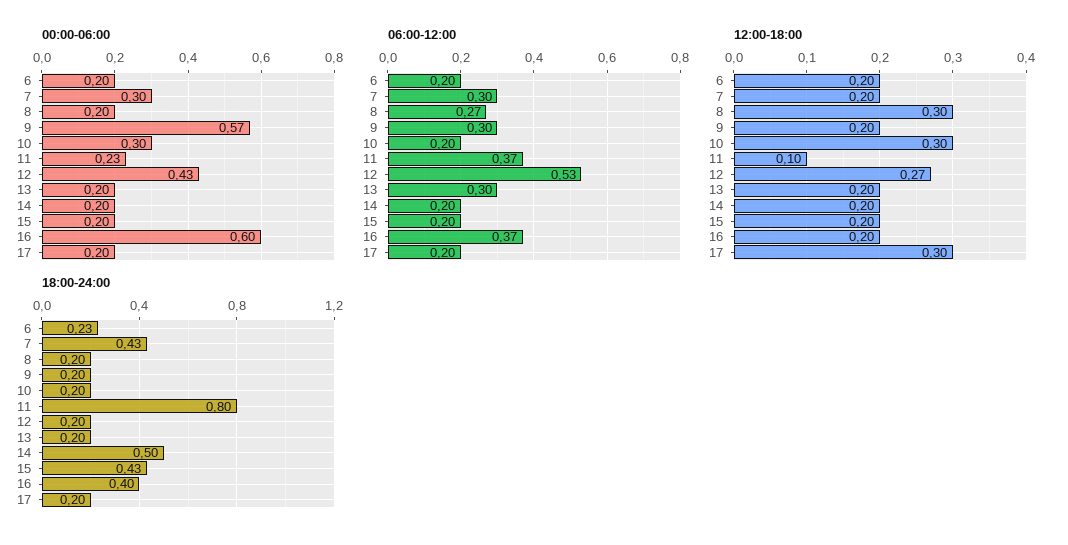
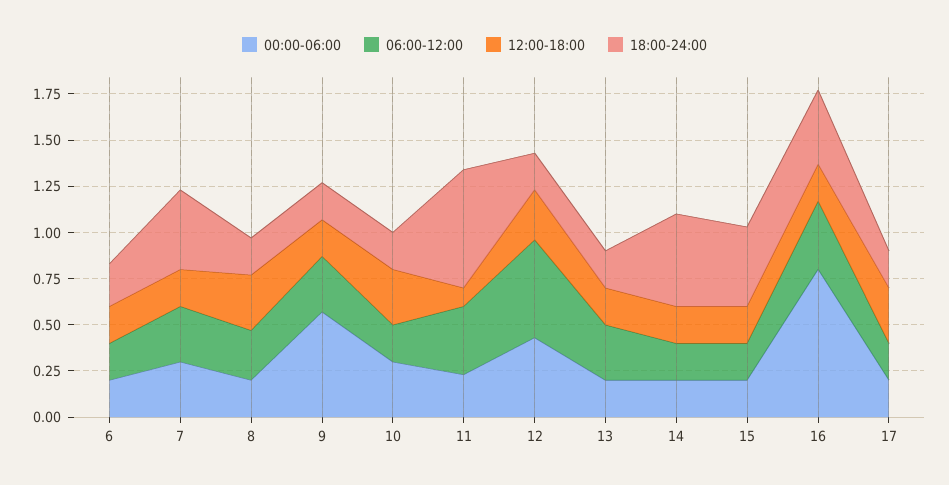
00:00-06:00, 16: 0.6 -> 0.8
18:00-24:00, 11: 0.8 -> 0.65

